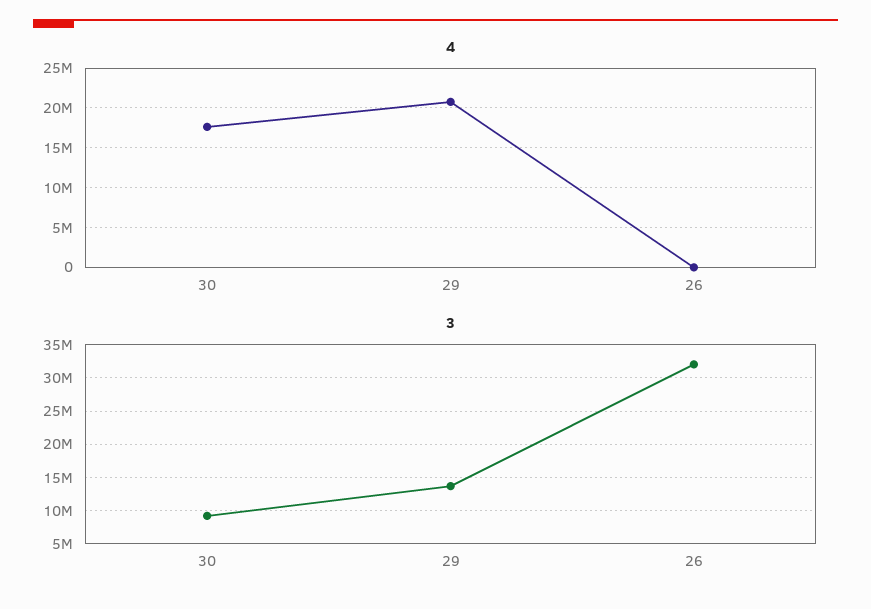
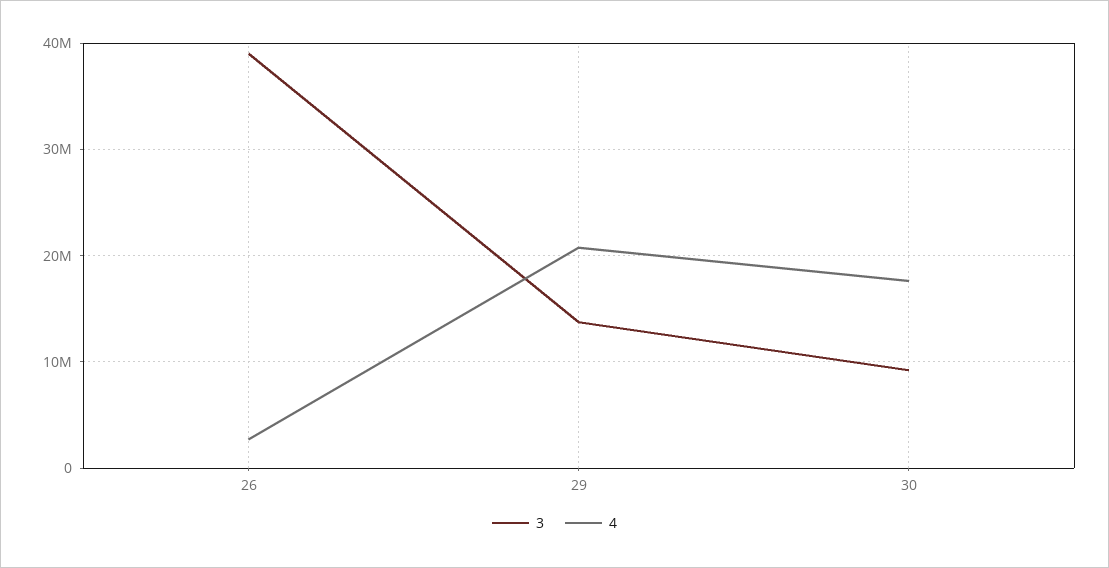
4, 26: 0 -> 3000000
3, 26: 32000000 -> 39000000

